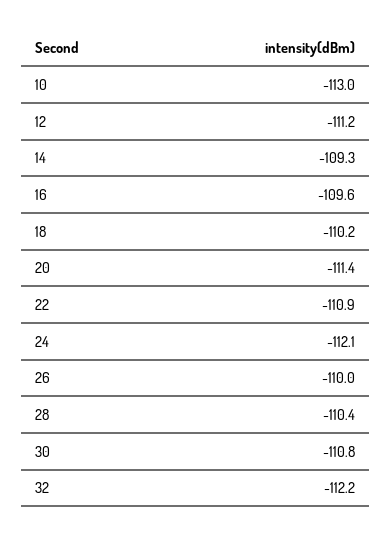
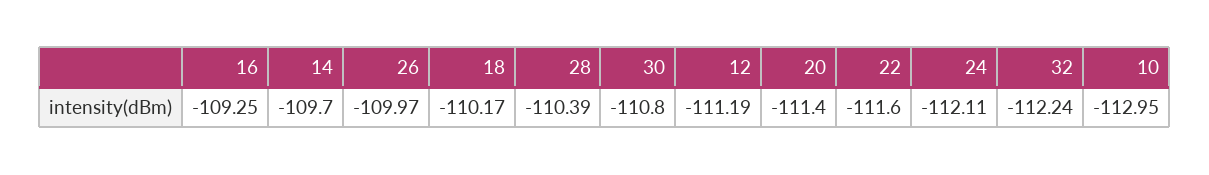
14: -109.3 -> -109.7
16: -109.6 -> -109.25
22: -110.9 -> -111.6

